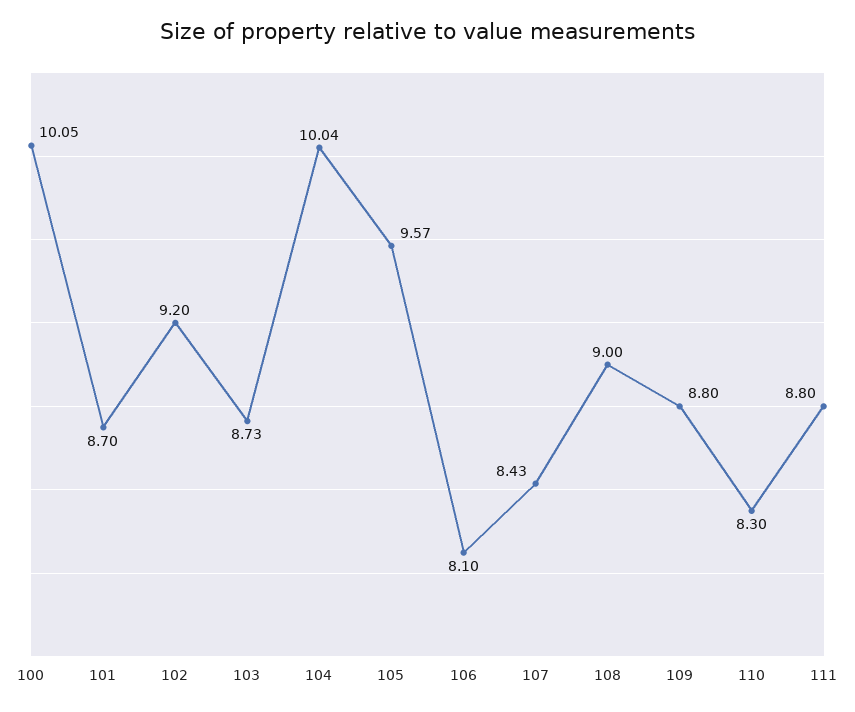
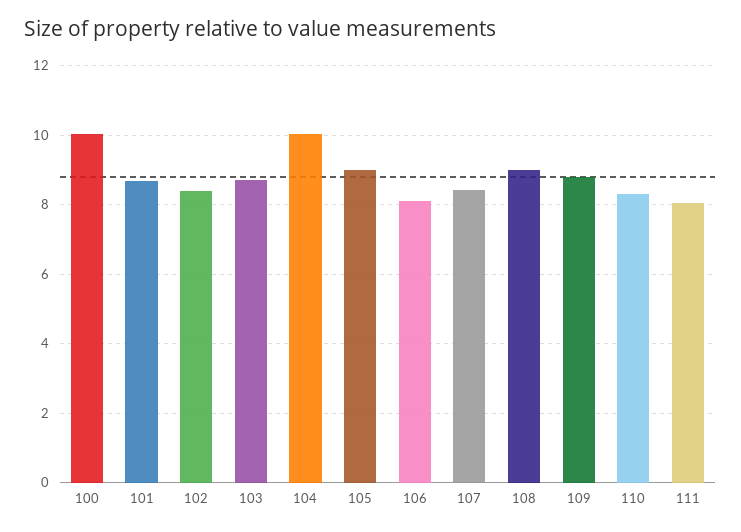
102: 9.2 -> 8.4
105: 9.57 -> 9
111: 8.8 -> 8

